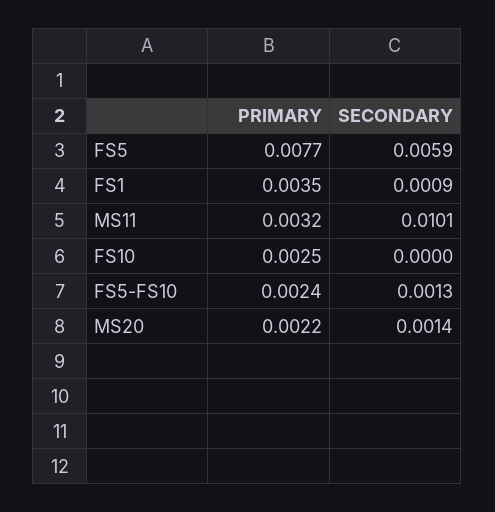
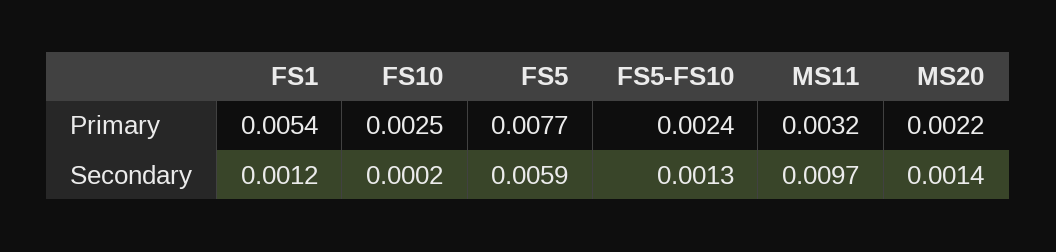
PRIMARY, FS1: 0.0035 -> 0.0054
SECONDARY, FS1: 0.0009 -> 0.0012
SECONDARY, MS11: 0.0101 -> 0.0097
SECONDARY, FS10: 0 -> 0.0002

